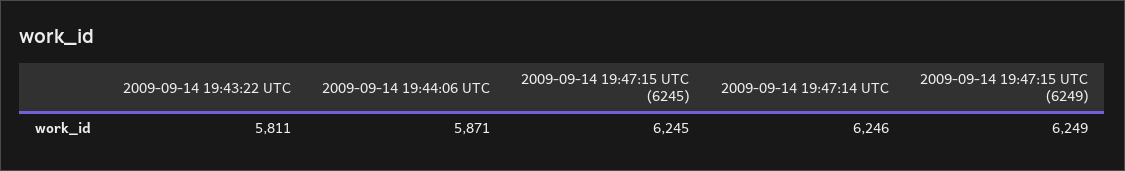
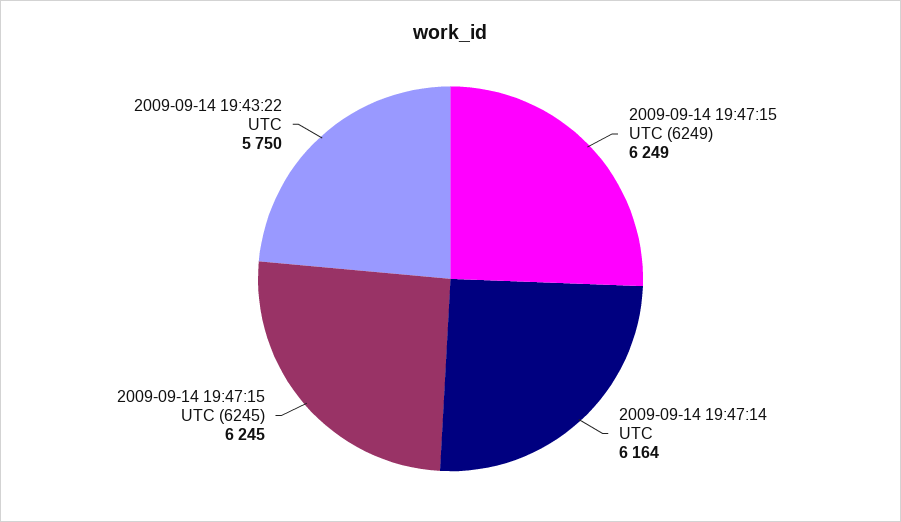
2009-09-14 19:43:22 UTC: 5811 -> 5750
2009-09-14 19:44:06 UTC: 5871 -> none
2009-09-14 19:47:14 UTC: 6246 -> 6164

